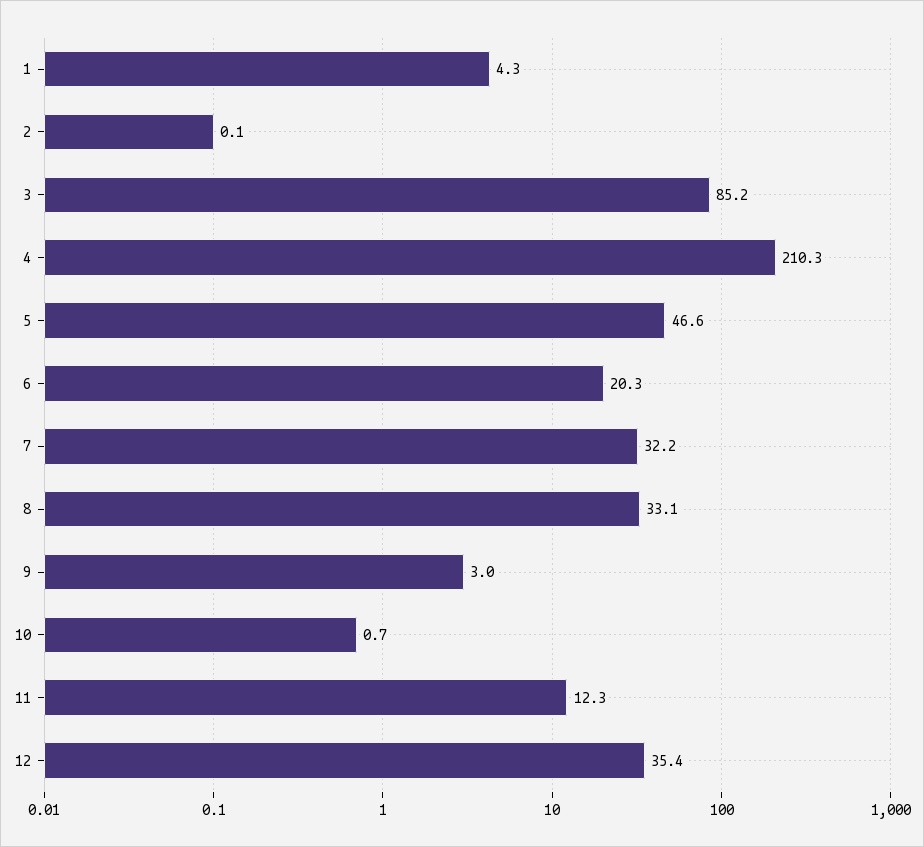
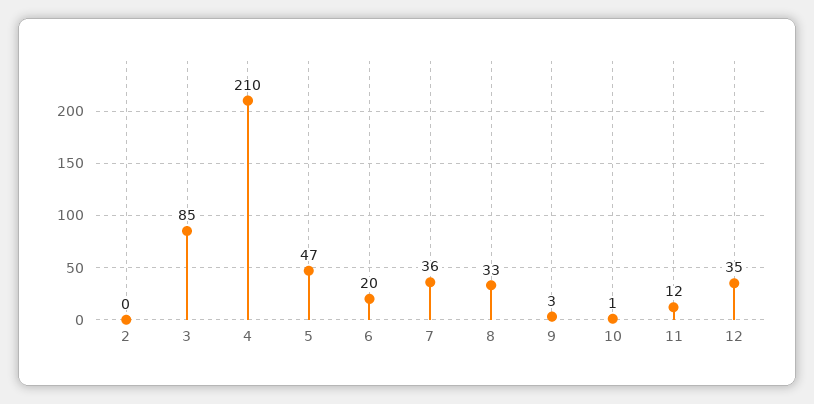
1: 4.3 -> none
7: 32.2 -> 36

